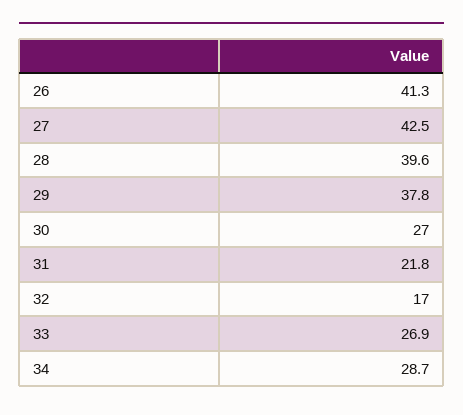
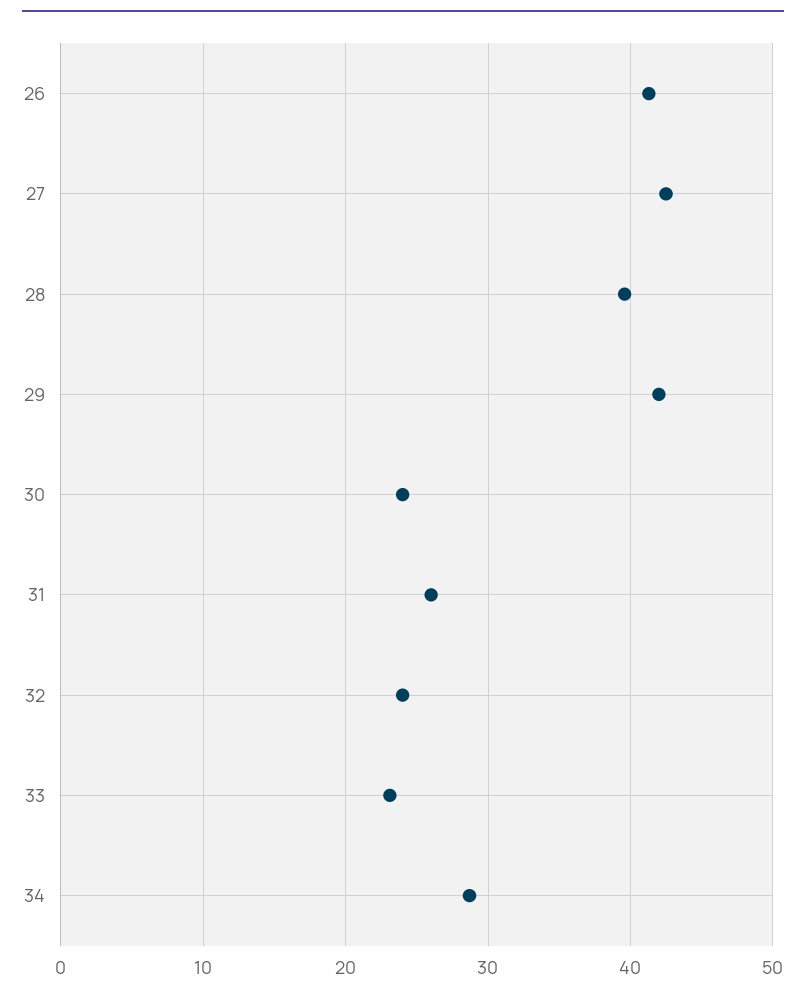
29: 37.8 -> 42
30: 27 -> 24
31: 21.8 -> 26
32: 17 -> 24
33: 26.9 -> 23

